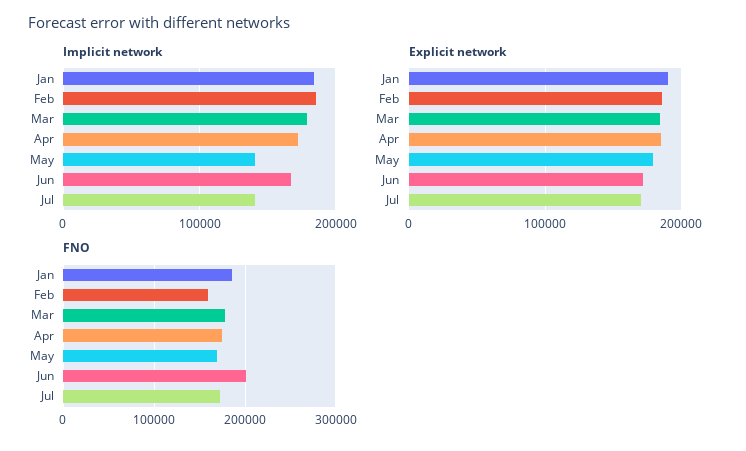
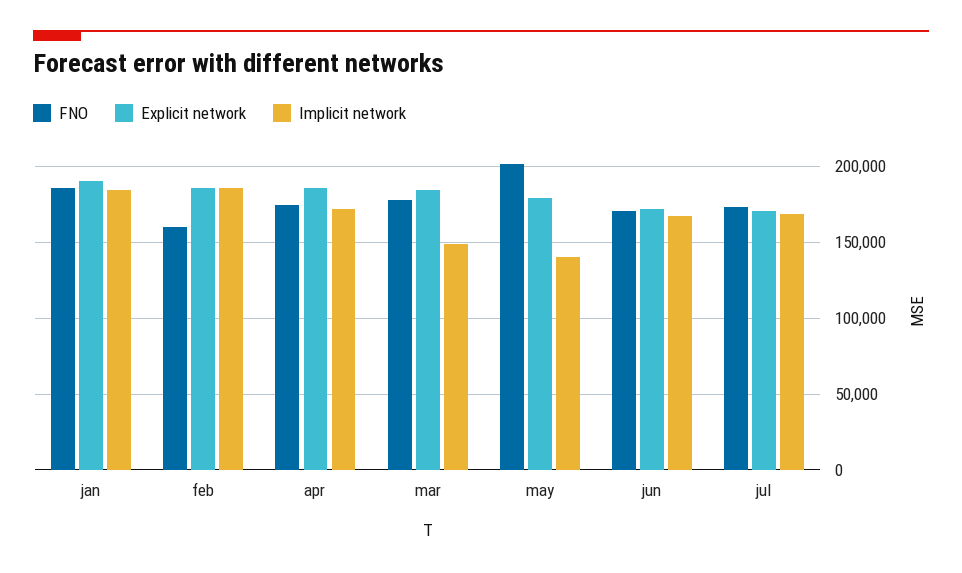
Implicit network, Mar: 180000 -> 150000
Implicit network, Jul: 140000 -> 170000
FNO, May: 170000 -> 200000
FNO, Jun: 200000 -> 170000

